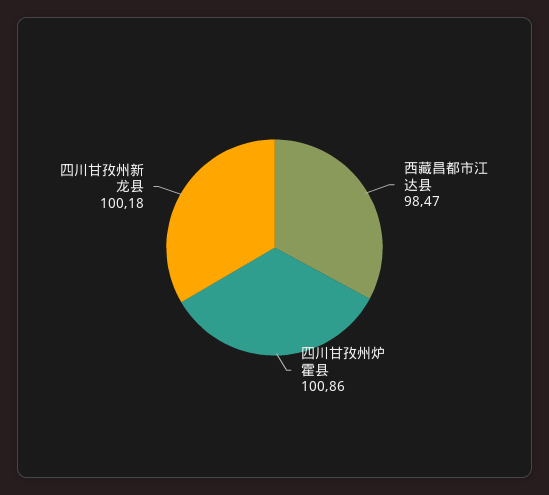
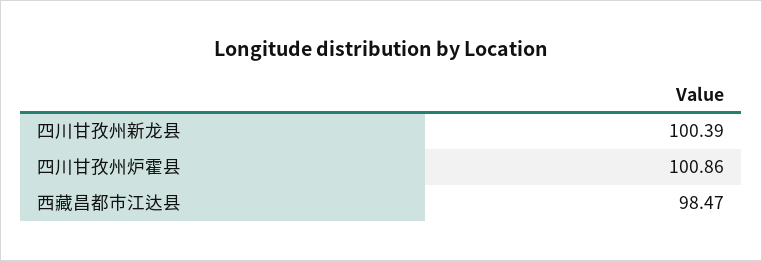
四川甘孜州新龙县: 100.18 -> 100.39

